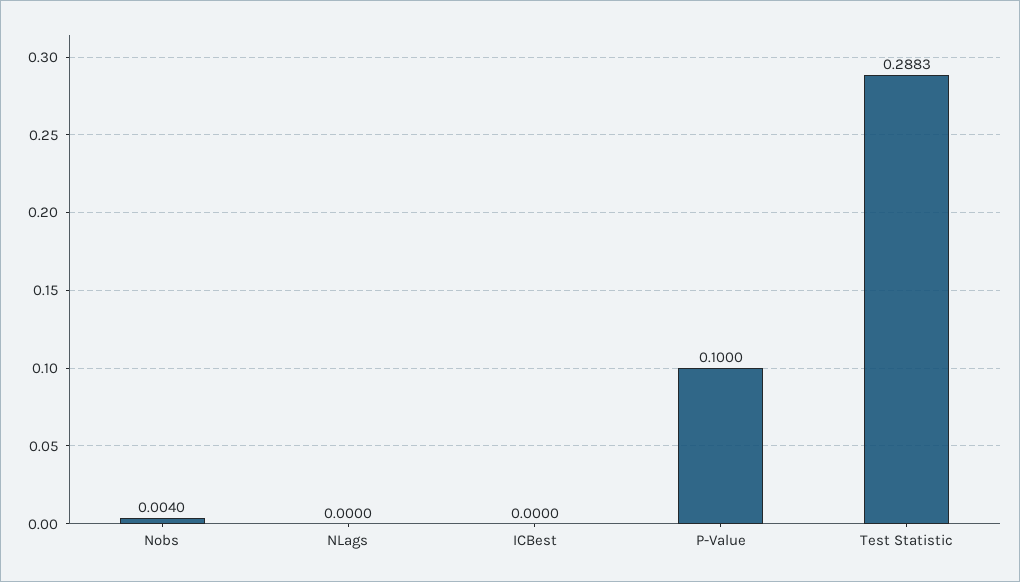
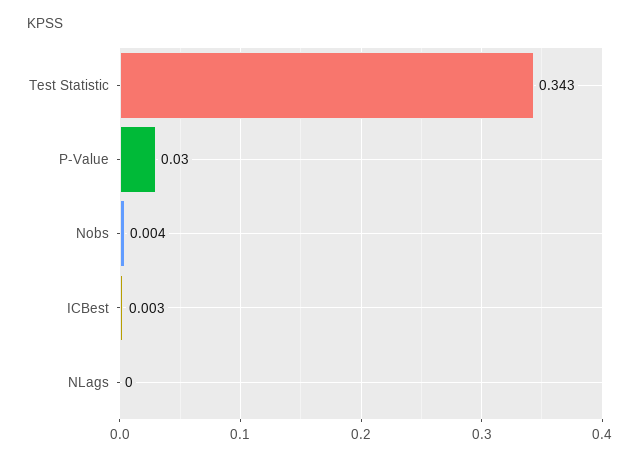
ICBest: 0 -> 0.003
P-Value: 0.1 -> 0.03
Test Statistic: 0.2883 -> 0.343

